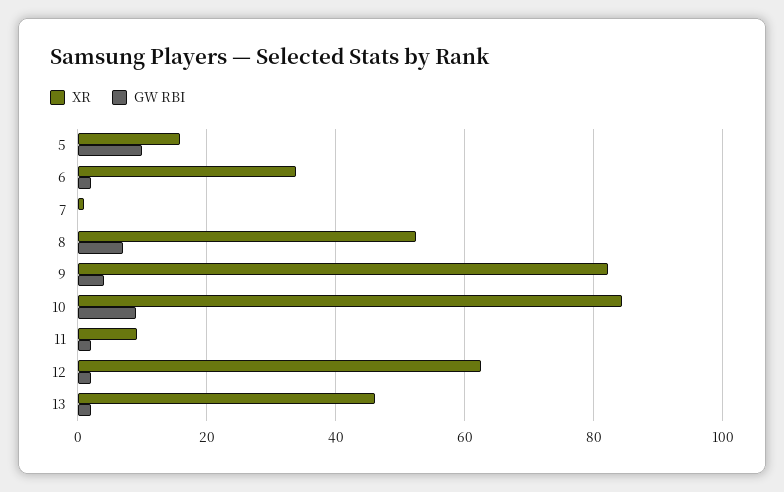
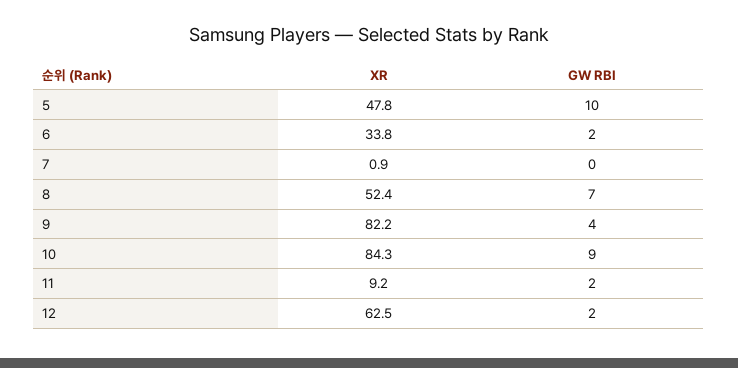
XR, 5: 16 -> 47.8
XR, 13: 46 -> none
GW RBI, 13: 2 -> none

